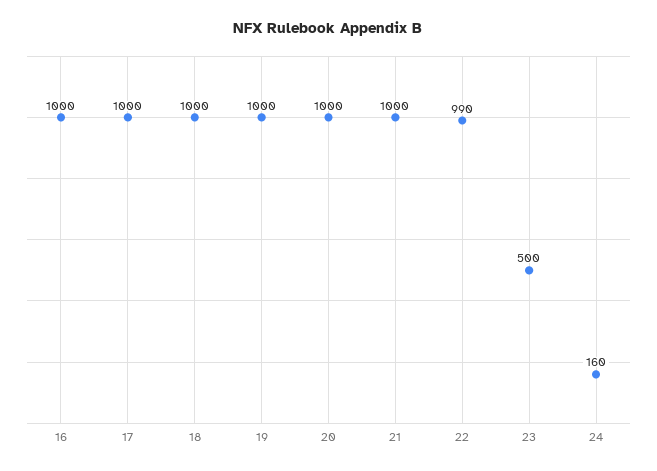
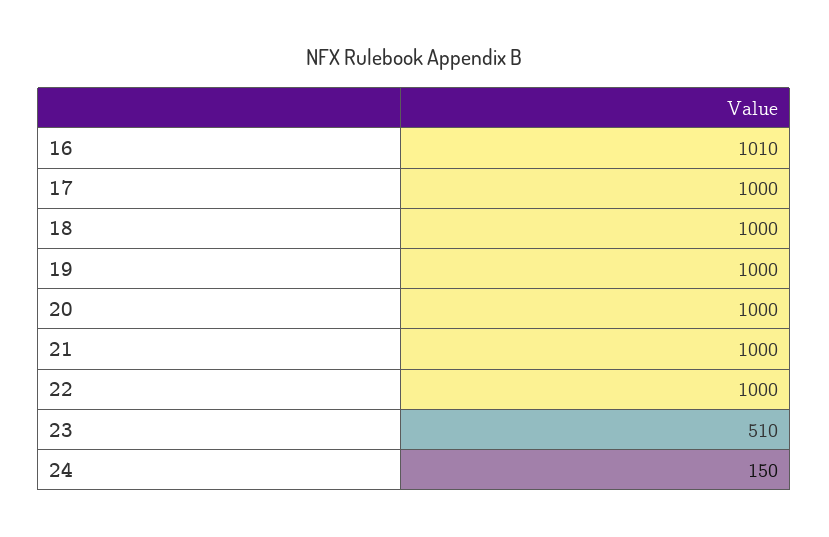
16: 1000 -> 1010
22: 990 -> 1000
23: 500 -> 510
24: 160 -> 150

